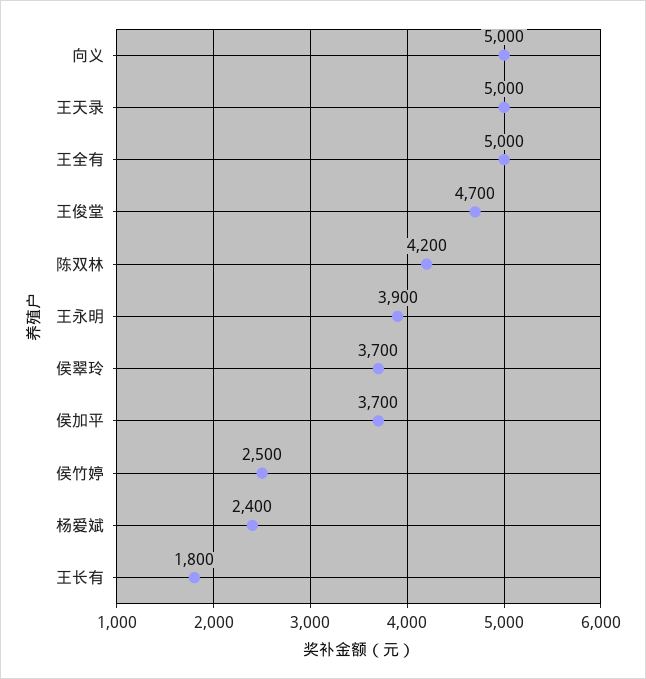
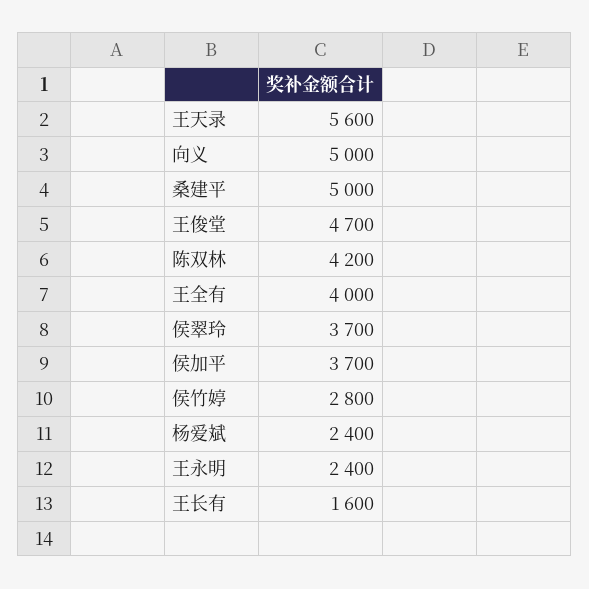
王天录: 5000 -> 5600
王全有: 5000 -> 4000
王永明: 3900 -> 2400
侯竹婷: 2500 -> 2800
王长有: 1800 -> 1600
桑建平: none -> 5000

